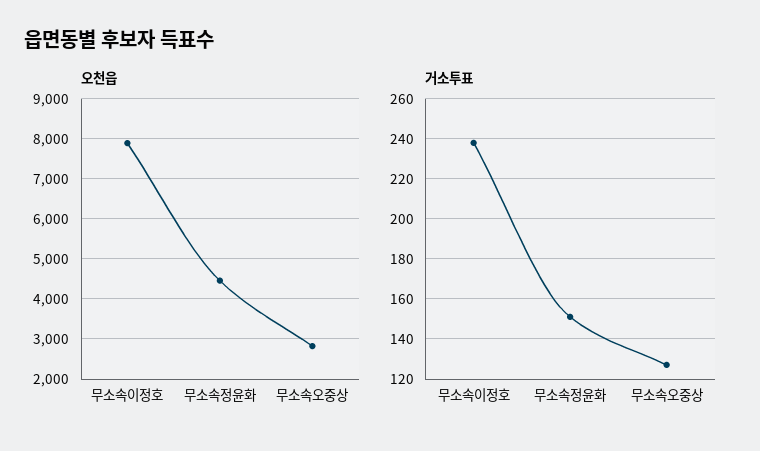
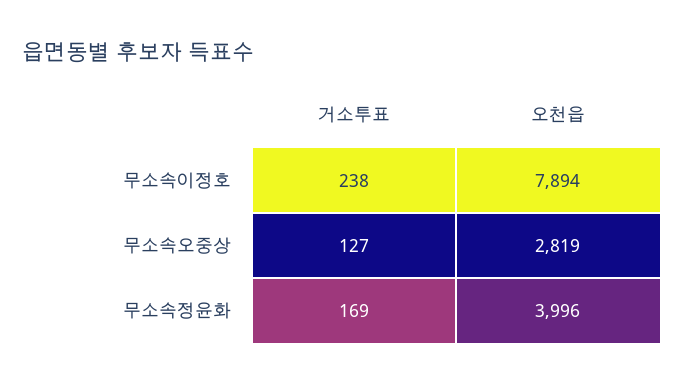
오천읍, 무소속정윤화: 4400 -> 3996
거소투표, 무소속정윤화: 150 -> 169

